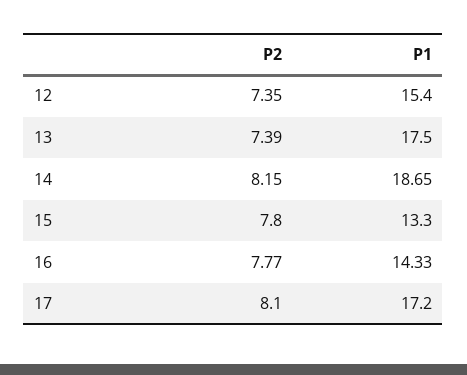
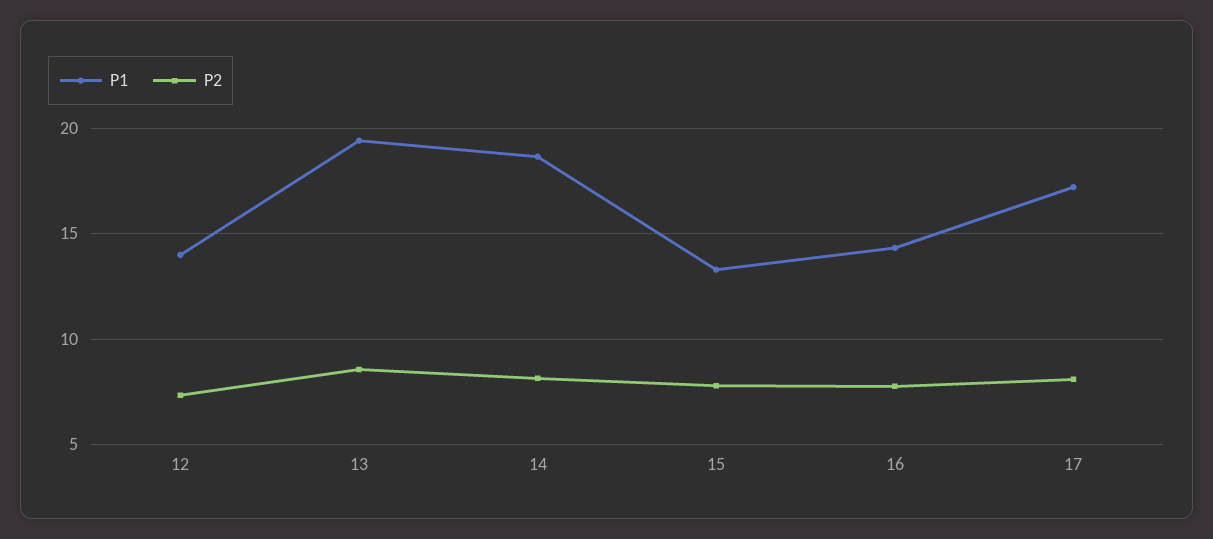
P1, 12: 15.4 -> 14
P2, 13: 7.39 -> 8.5
P1, 13: 17.5 -> 19.5

